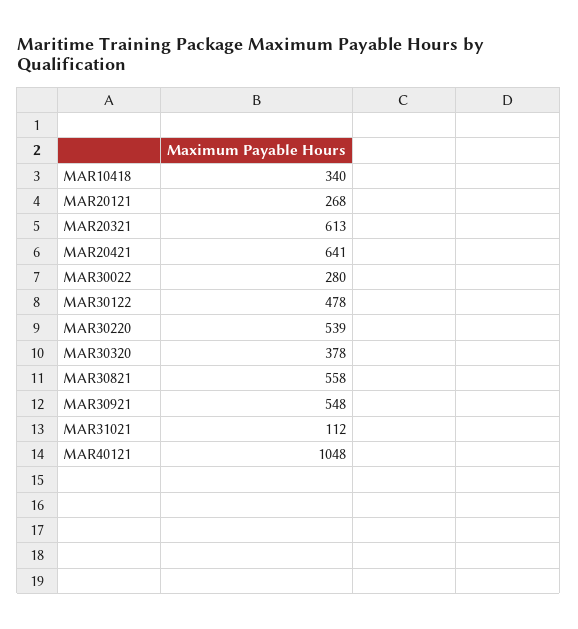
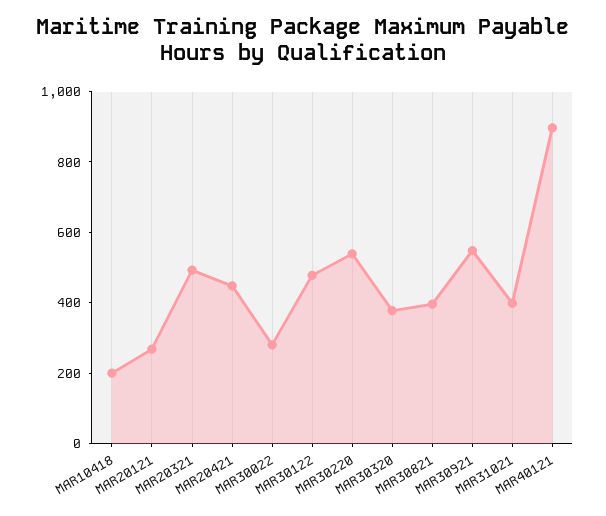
MAR10418: 340 -> 200
MAR20321: 613 -> 500
MAR20421: 641 -> 450
MAR30821: 558 -> 400
MAR31021: 112 -> 400
MAR40121: 1048 -> 900

